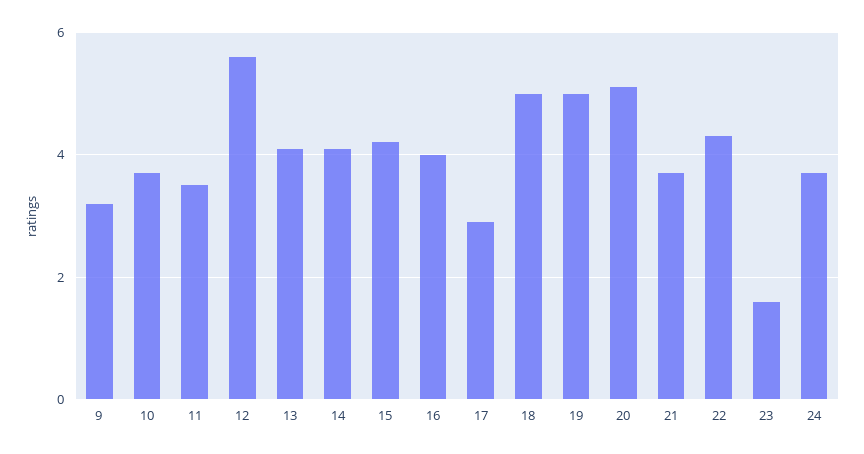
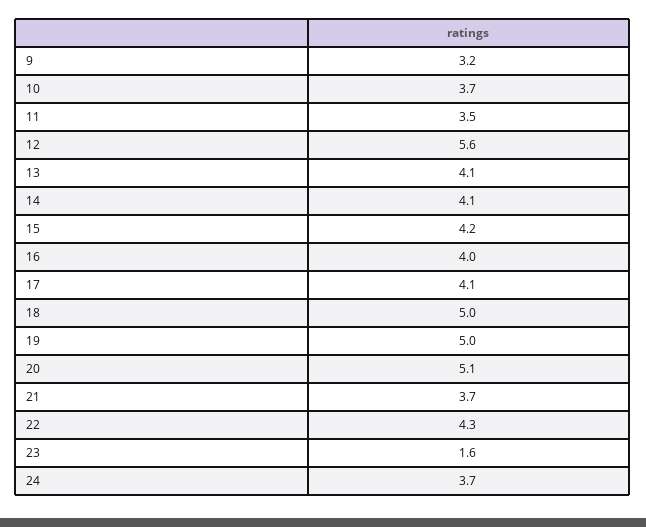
17: 3 -> 4.1

